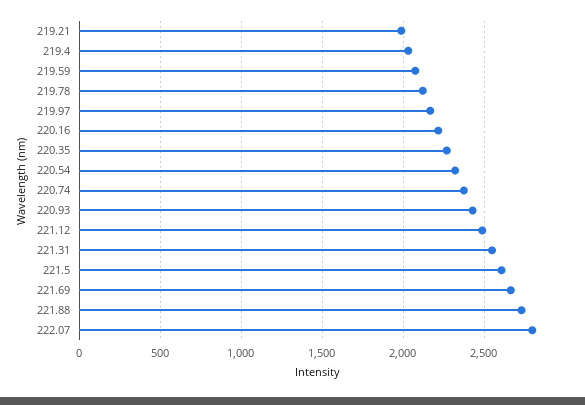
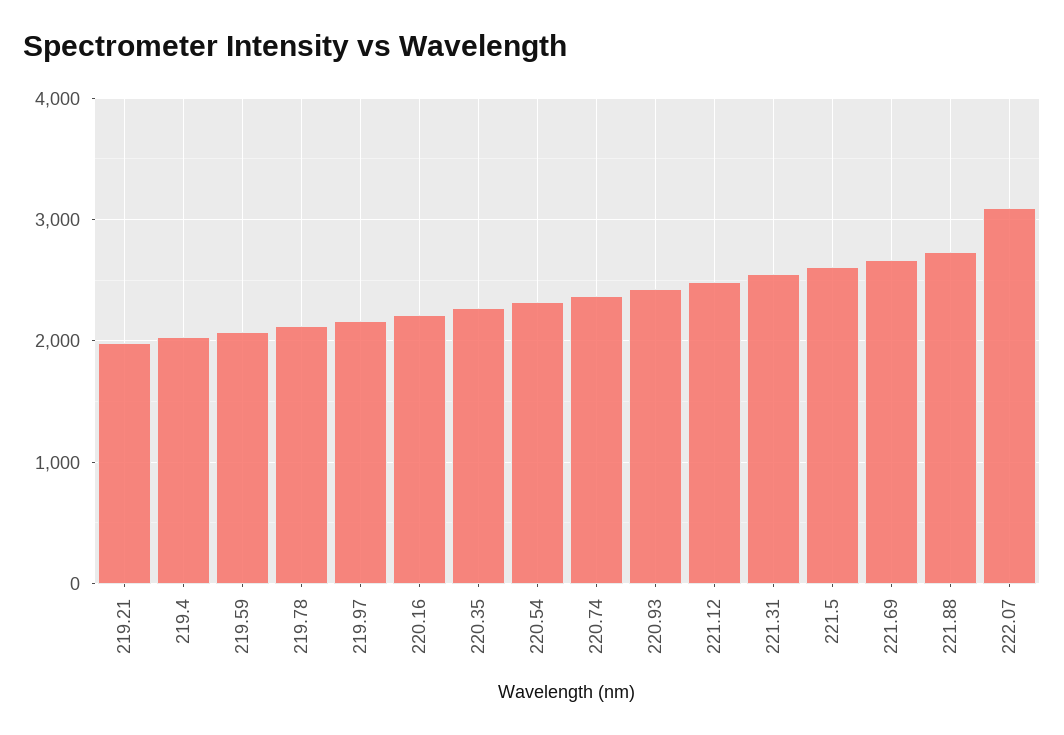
222.07: 2800 -> 3100

